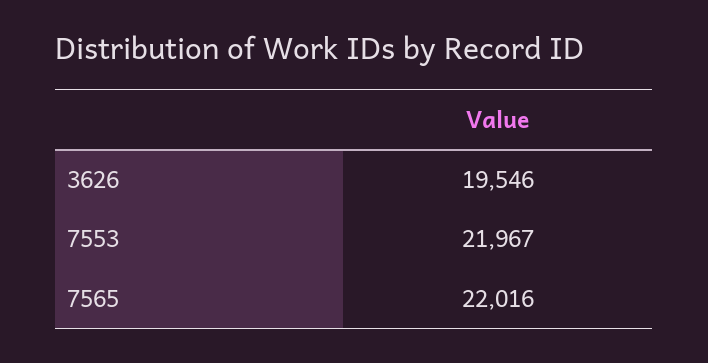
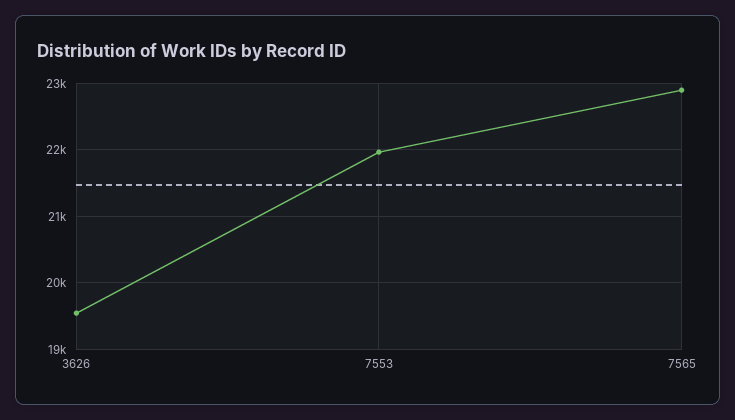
7565: 22016 -> 22900

